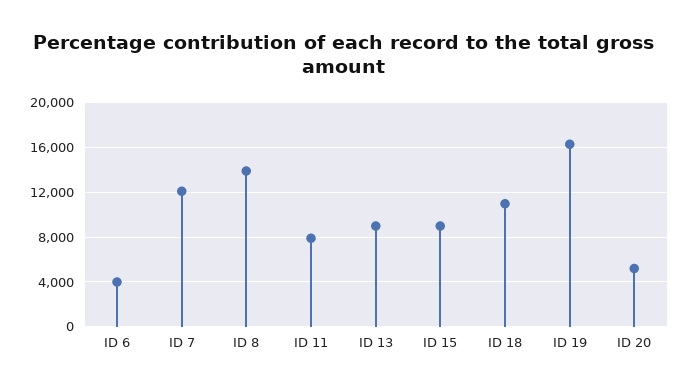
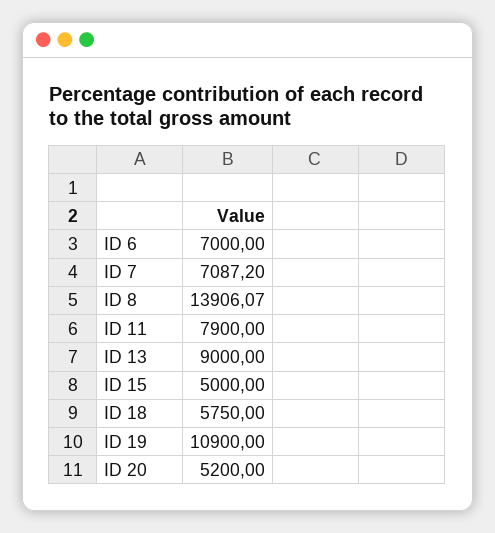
ID 6: 4000 -> 7000
ID 7: 12000 -> 7087.2
ID 15: 9000 -> 5000
ID 18: 11000 -> 5750
ID 19: 16000 -> 10900

